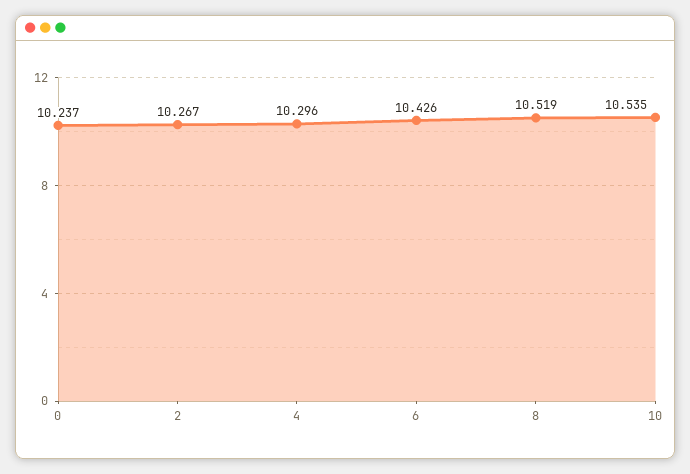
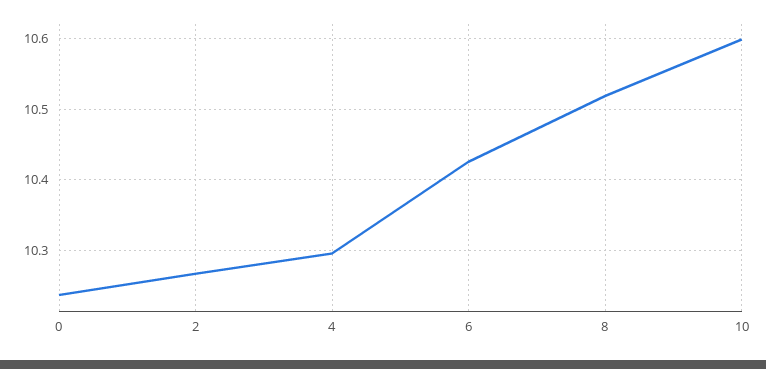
10: 10.535 -> 10.6

